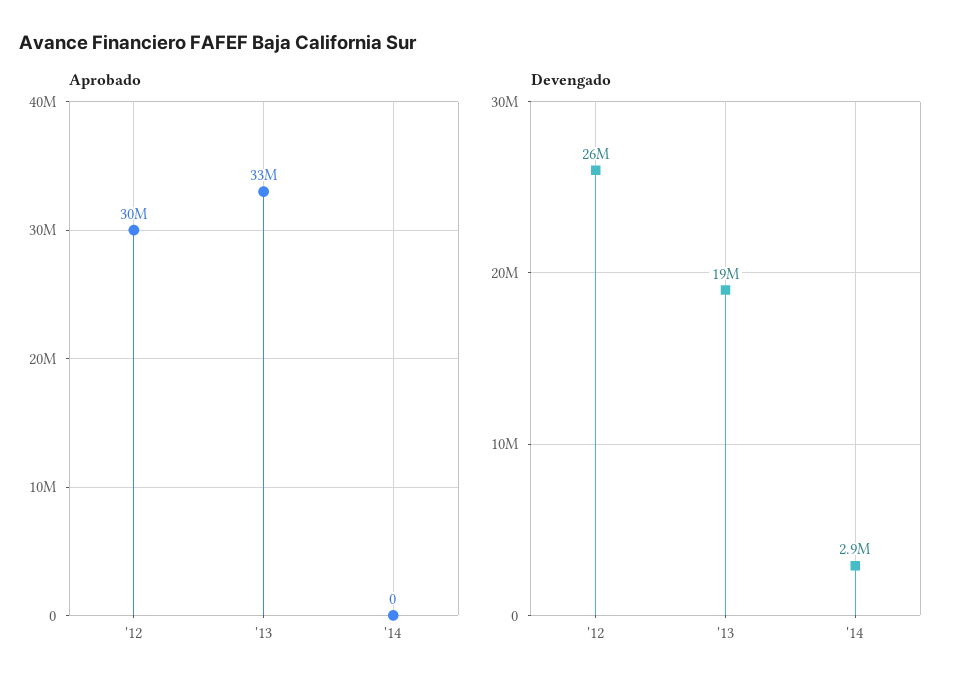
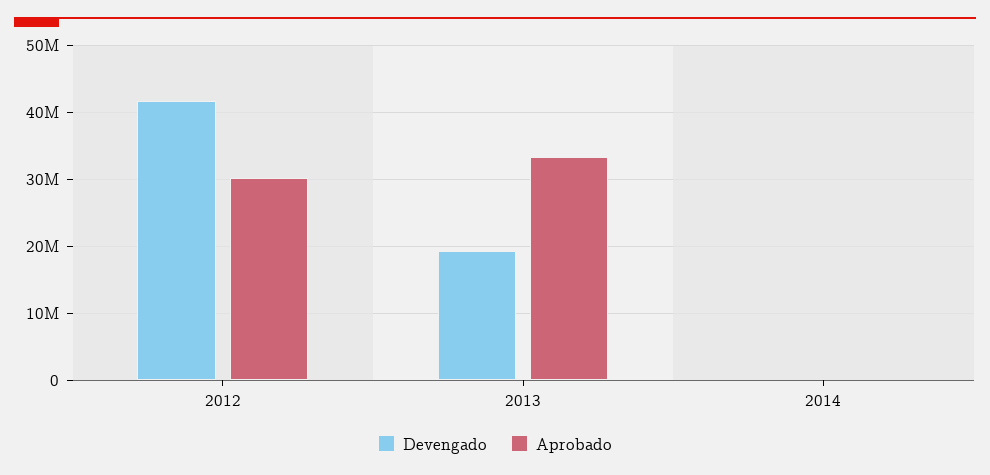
Devengado, '12: 26000000 -> 42000000
Devengado, '14: 2900000 -> 0

